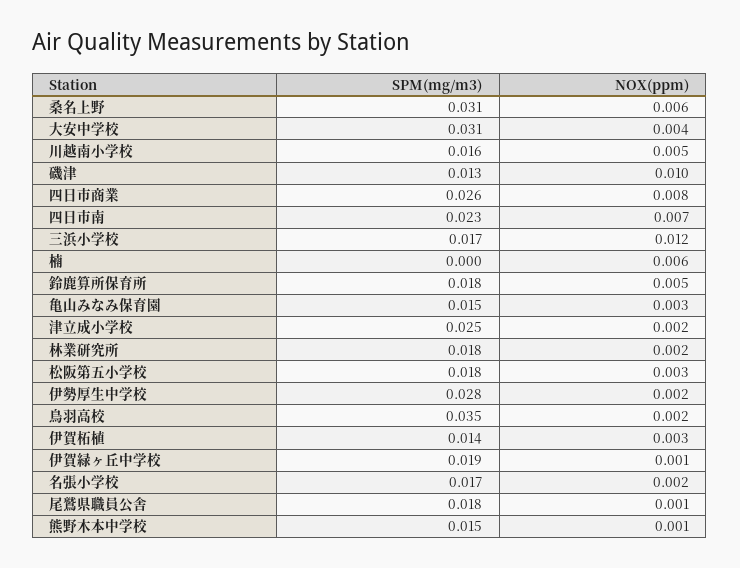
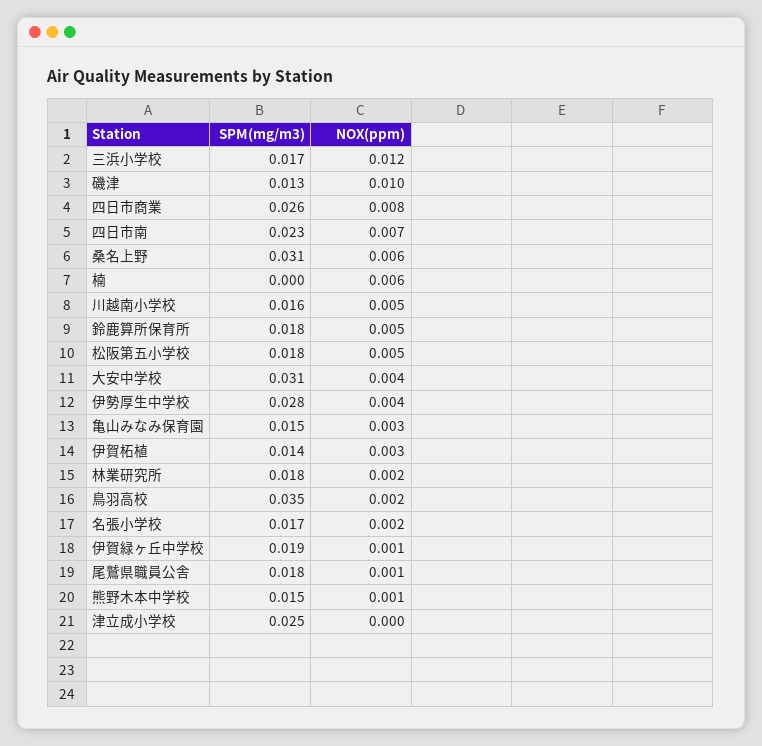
NOX(ppm), 津立成小学校: 0.002 -> 0
NOX(ppm), 松阪第五小学校: 0.003 -> 0.005
NOX(ppm), 伊勢厚生中学校: 0.002 -> 0.004

